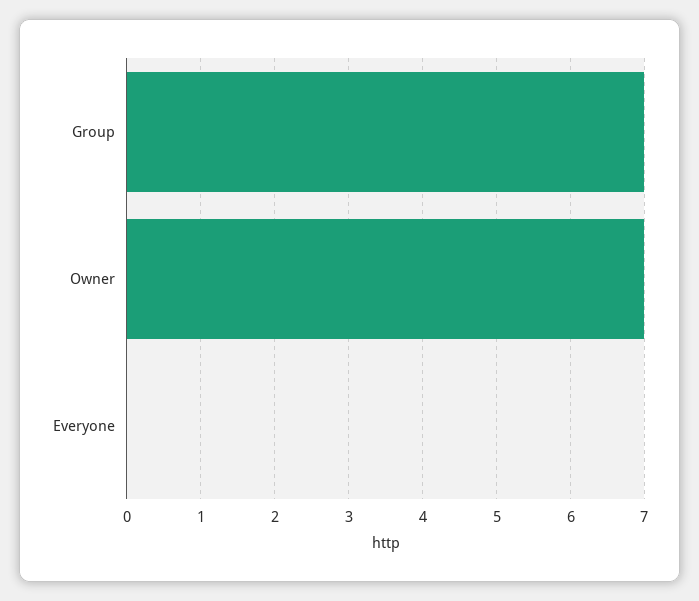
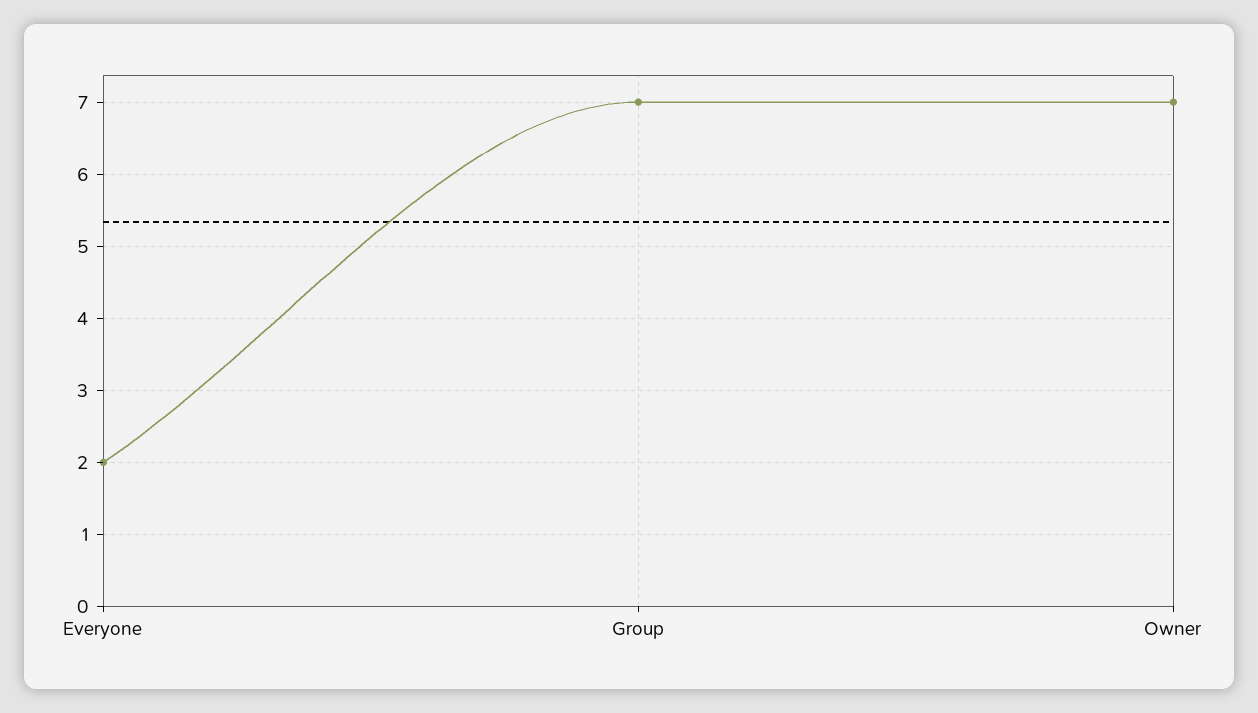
Everyone: 0 -> 2

